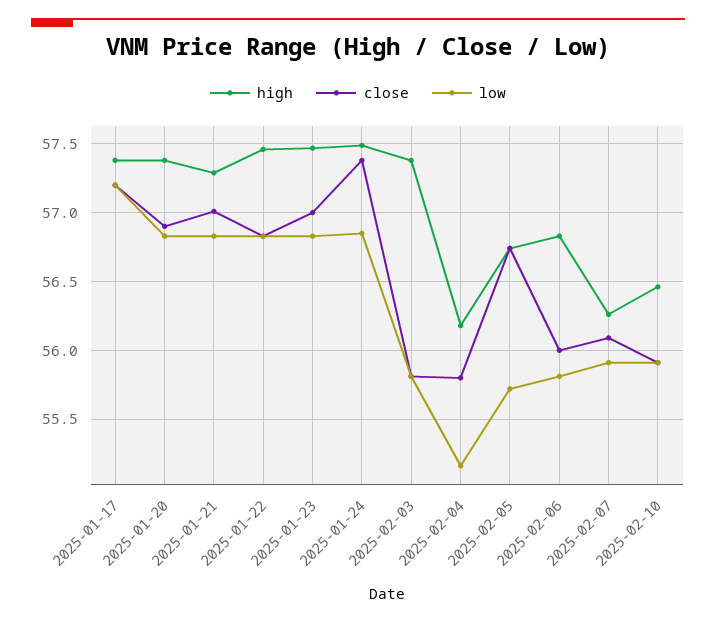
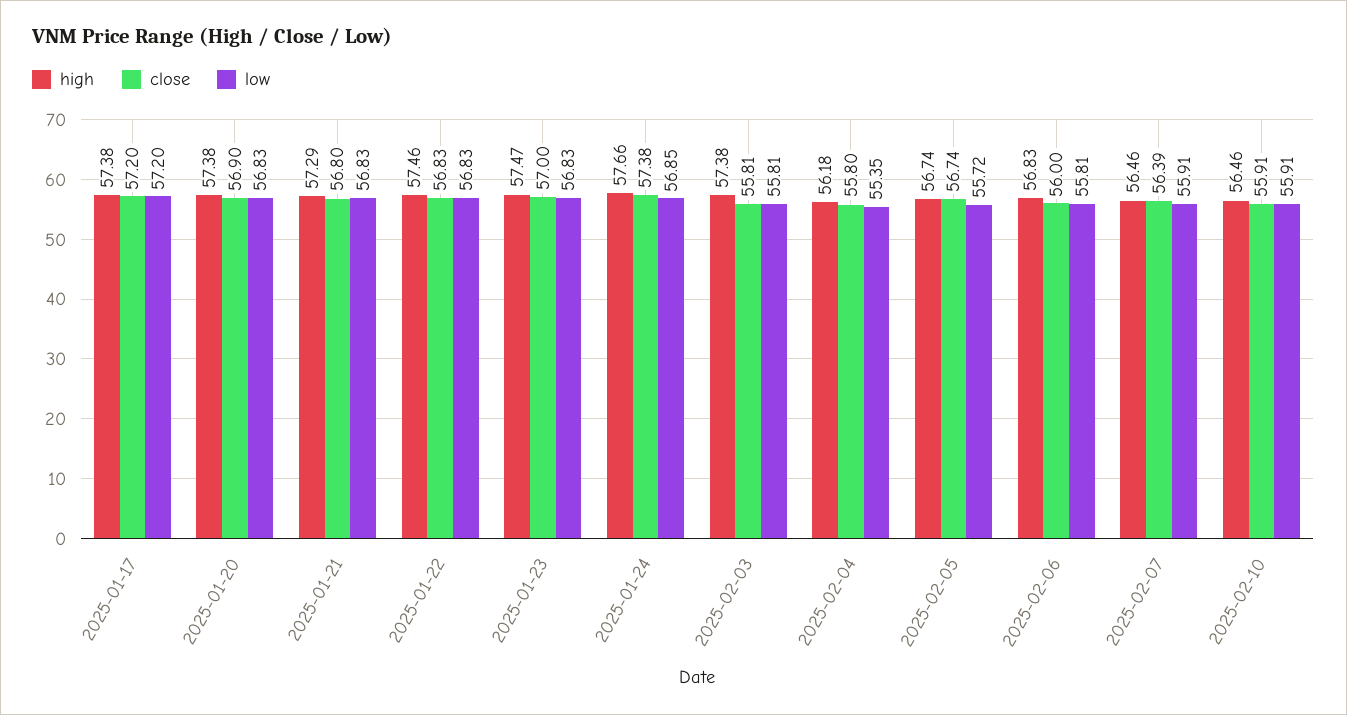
close, 2025-01-21: 57 -> 56.8
high, 2025-01-24: 57.5 -> 57.66
low, 2025-02-04: 55.15 -> 55.35
high, 2025-02-07: 56.25 -> 56.46
close, 2025-02-07: 56.1 -> 56.39

